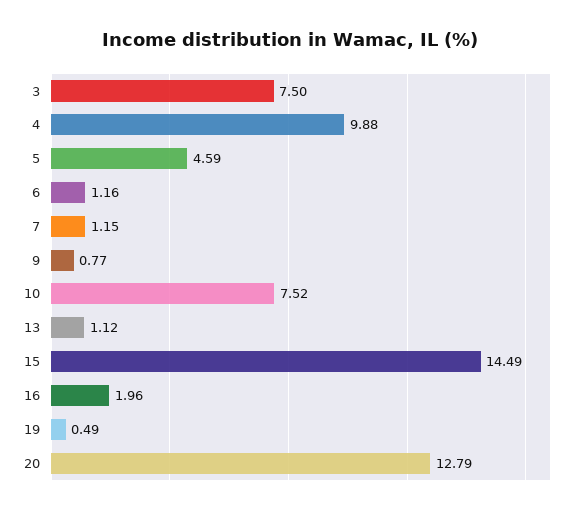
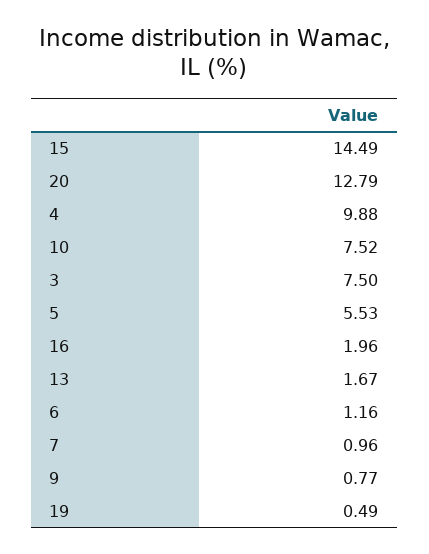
5: 4.59 -> 5.53
7: 1.15 -> 0.96
13: 1.12 -> 1.67

